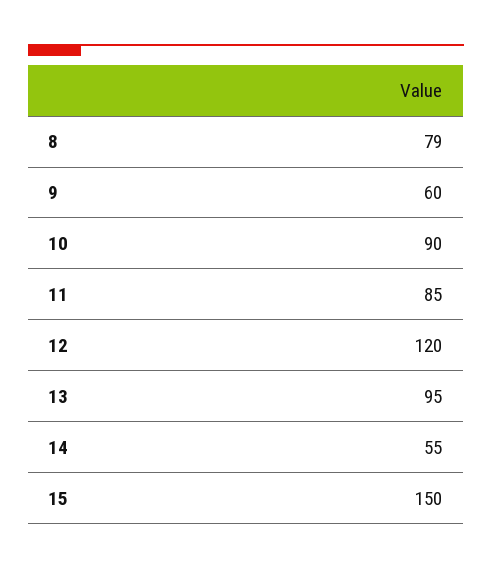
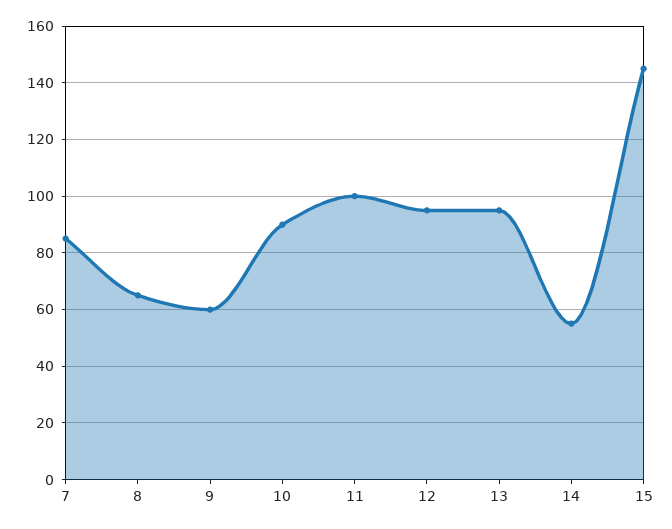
8: 79 -> 65
11: 85 -> 100
12: 120 -> 95
15: 150 -> 145
7: none -> 85

